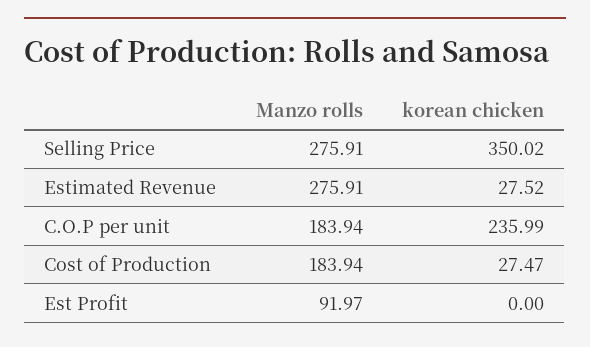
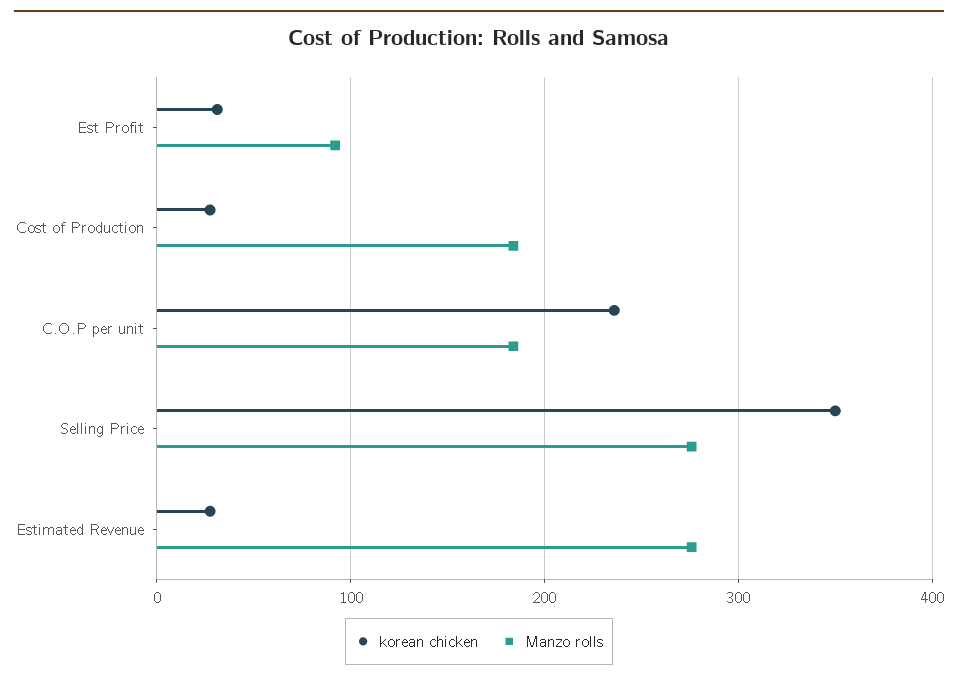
korean chicken, Est Profit: 0 -> 30

